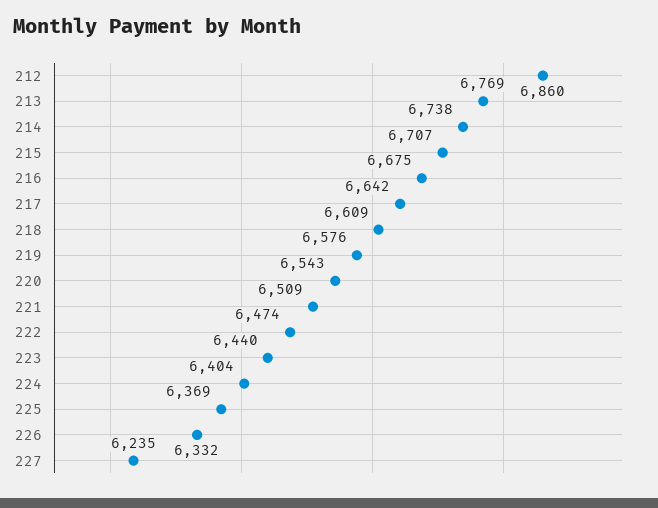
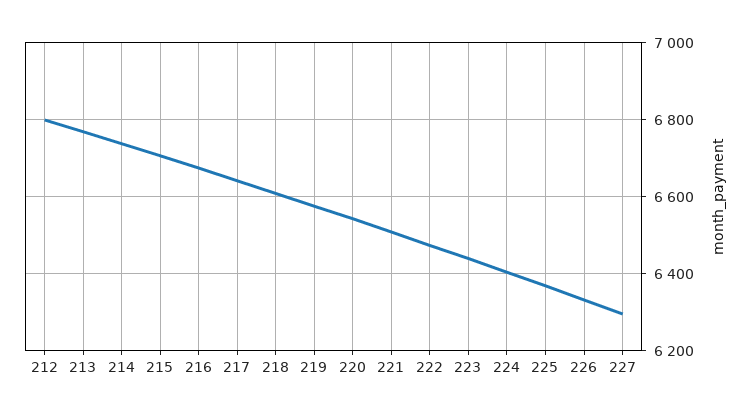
212: 6860 -> 6800
227: 6235 -> 6300

